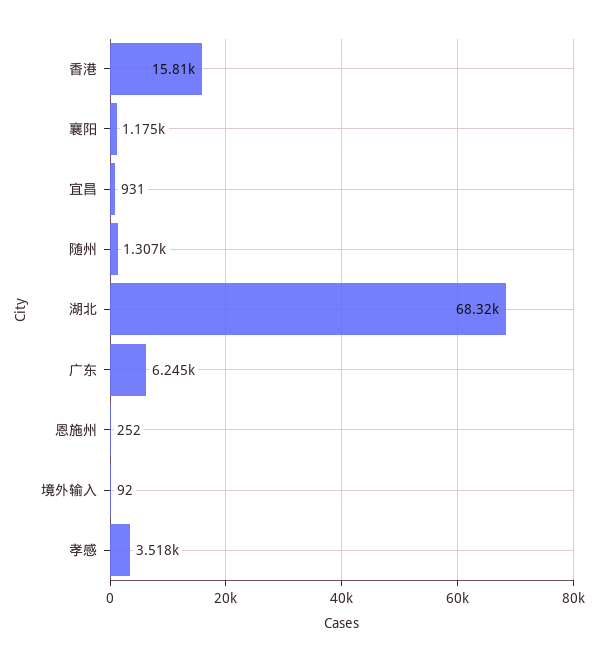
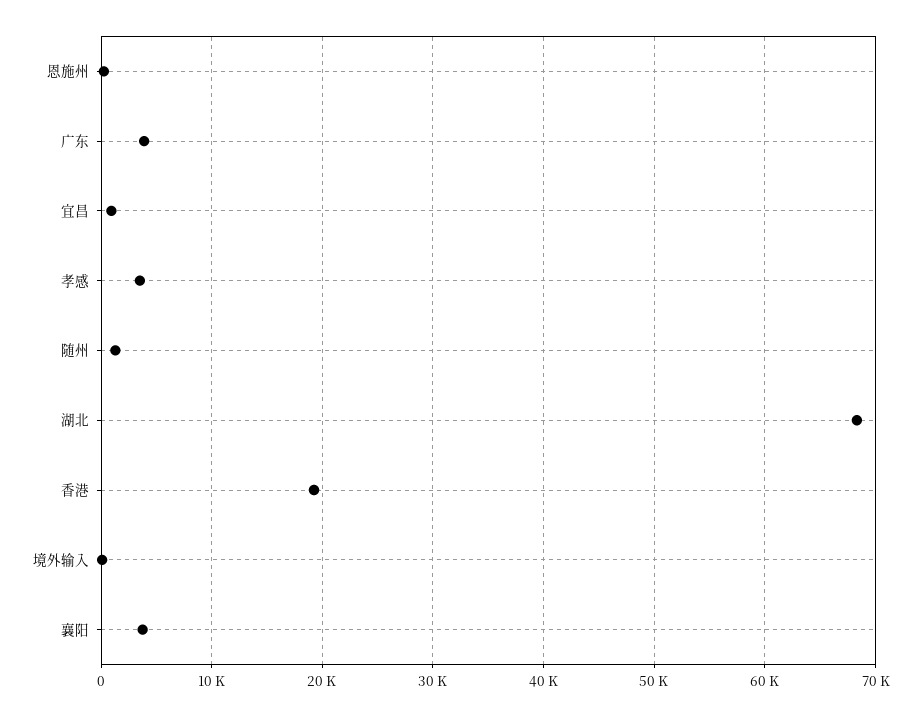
香港: 15810 -> 19000
襄阳: 1175 -> 4000
广东: 6245 -> 4000

